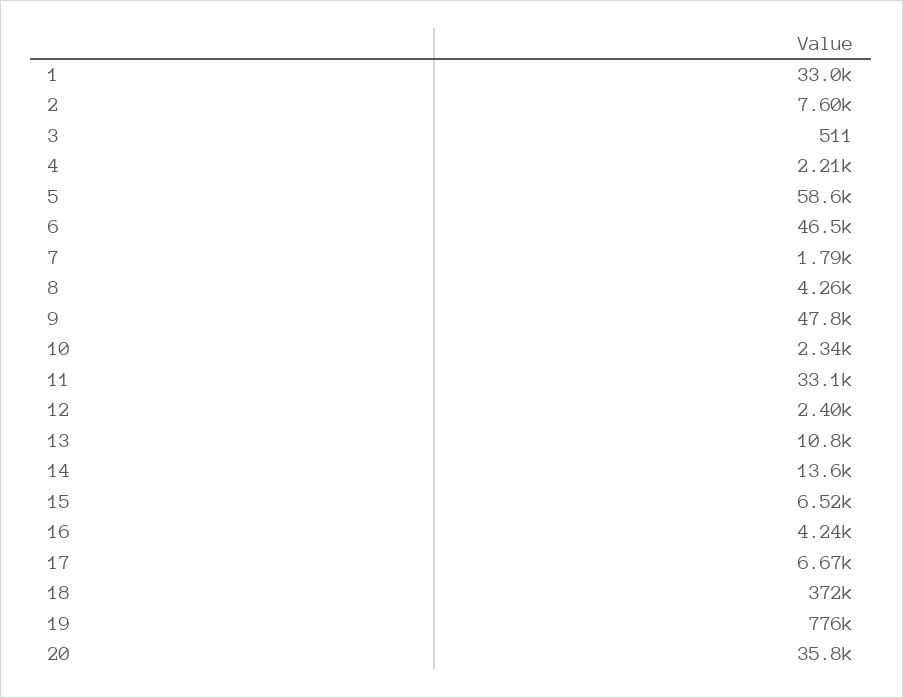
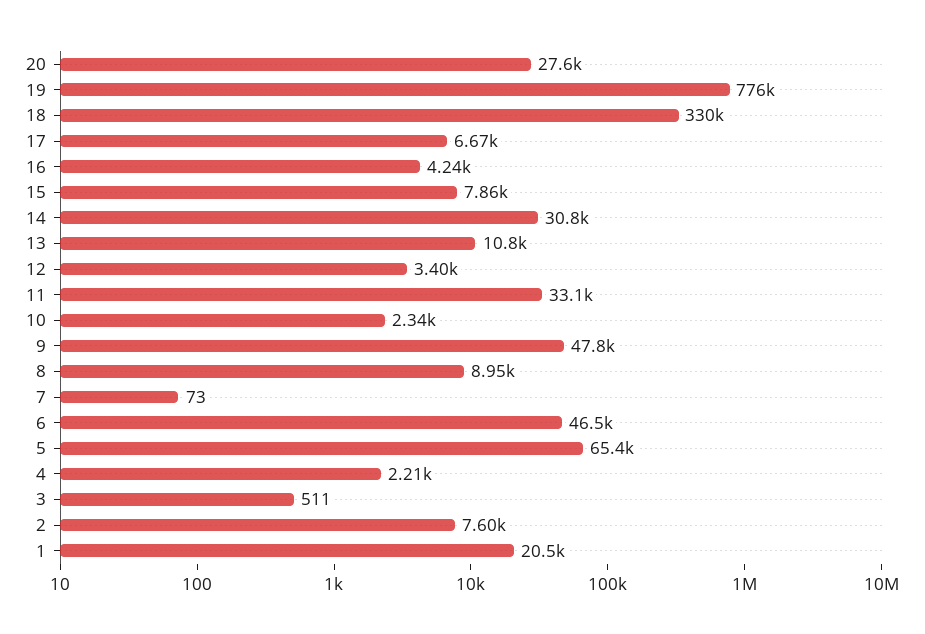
1: 33000 -> 20500
5: 58600 -> 65400
7: 1790 -> 73
8: 4260 -> 8950
12: 2400 -> 3400
14: 13600 -> 30800
15: 6520 -> 7860
18: 372000 -> 330000
20: 35800 -> 27600

